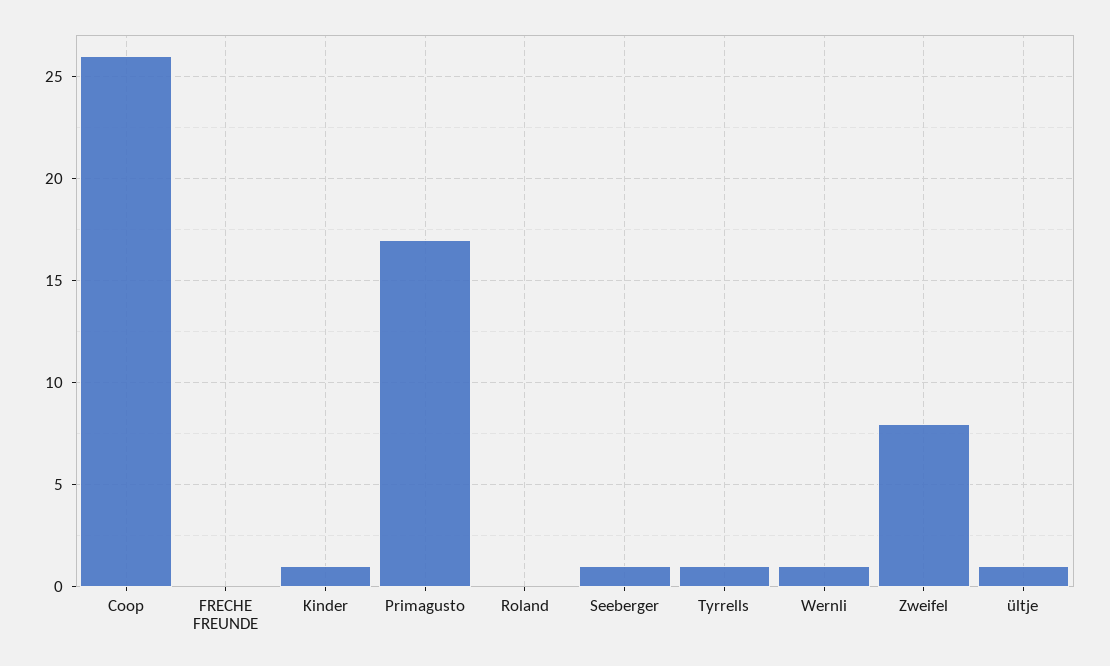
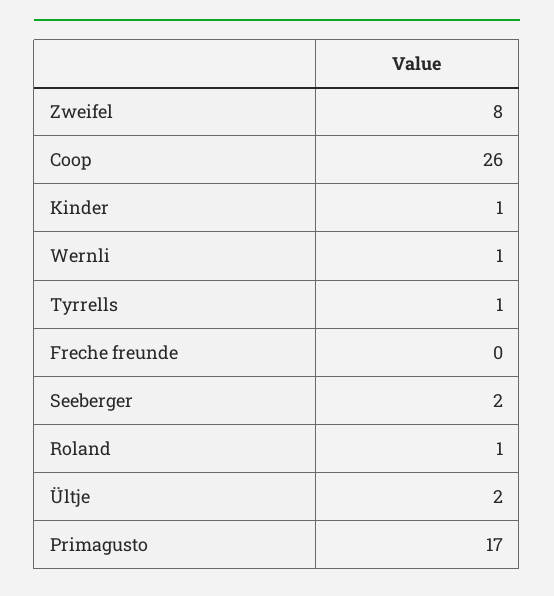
Roland: 0 -> 1
Seeberger: 1 -> 2
ültje: 1 -> 2

